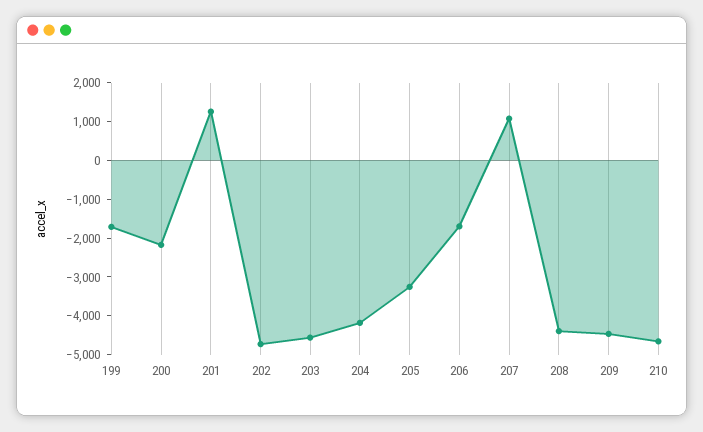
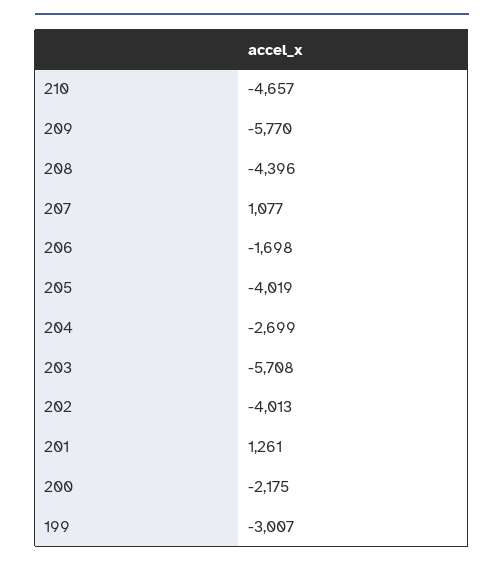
199: -1750 -> -3007
202: -4750 -> -4013
203: -4500 -> -5708
204: -4250 -> -2699
205: -3250 -> -4019
209: -4500 -> -5770

